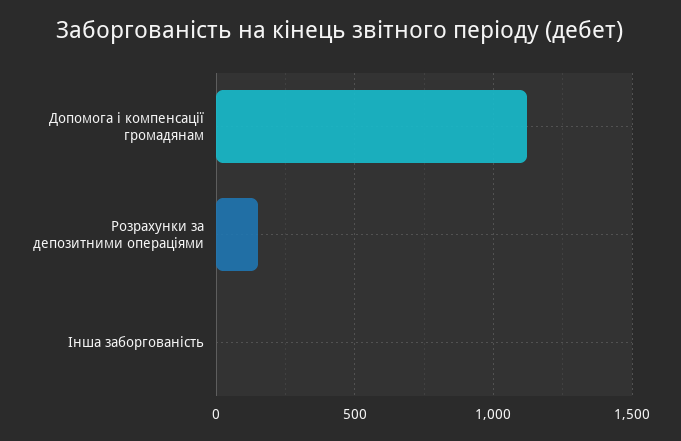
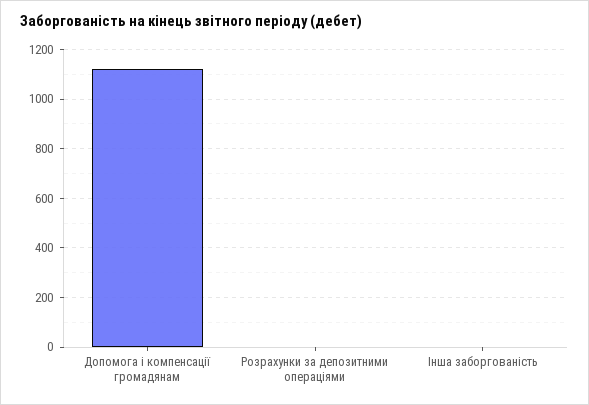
Розрахунки за депозитними операціями: 150 -> 0

